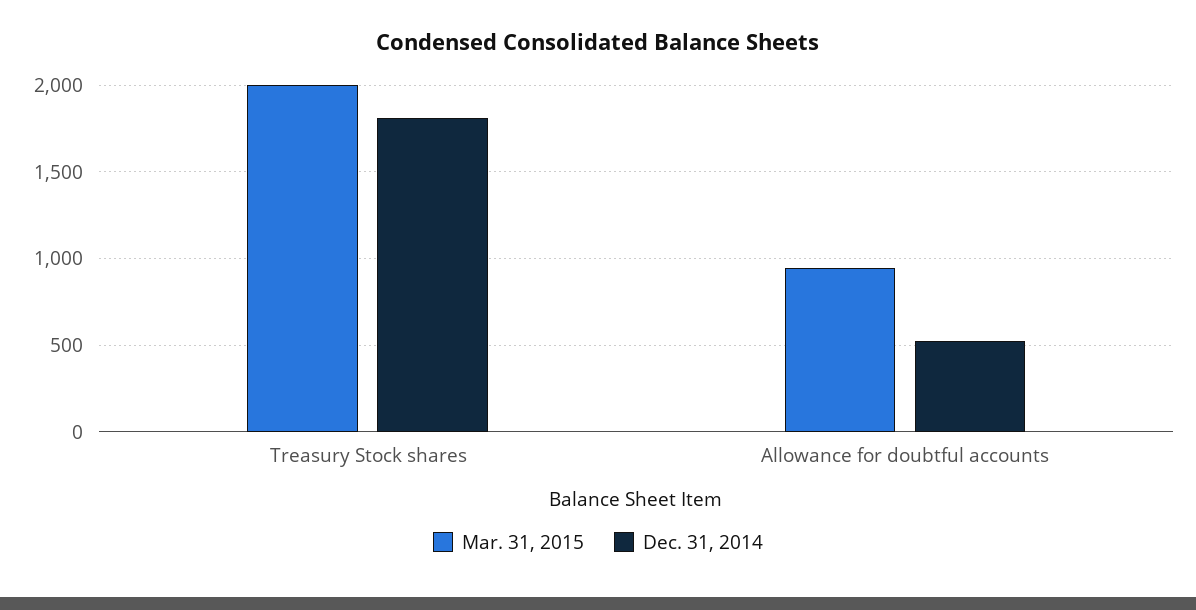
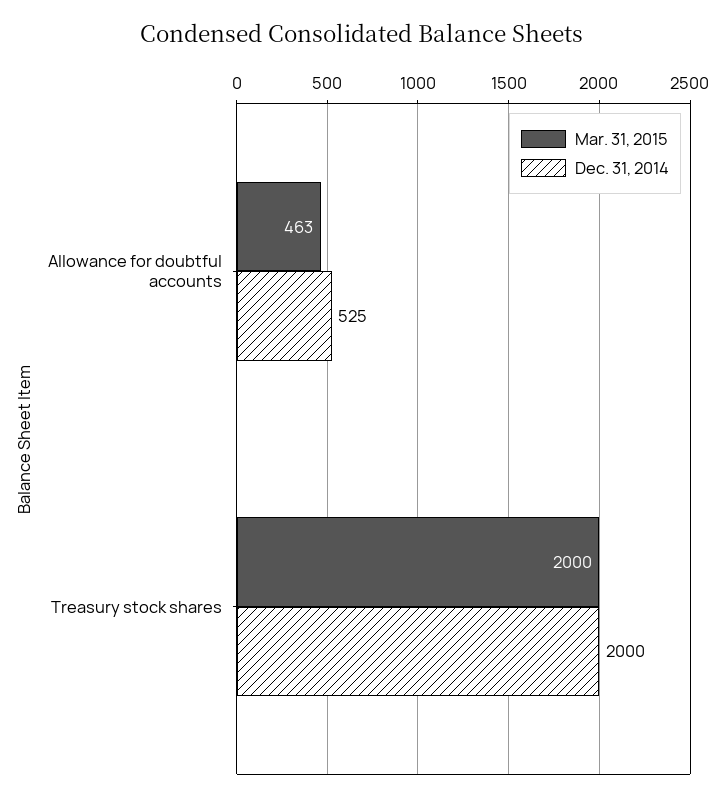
Dec. 31, 2014, Treasury Stock shares: 1800 -> 2000
Mar. 31, 2015, Allowance for doubtful accounts: 950 -> 463

